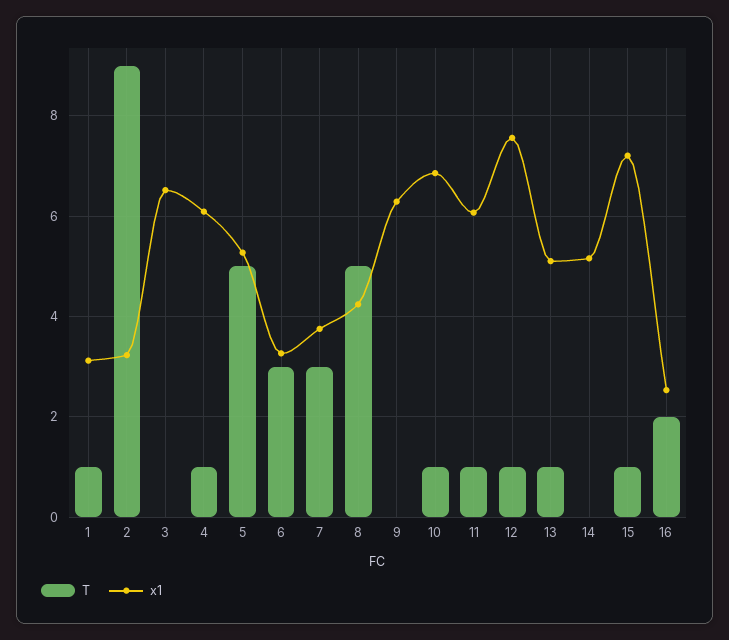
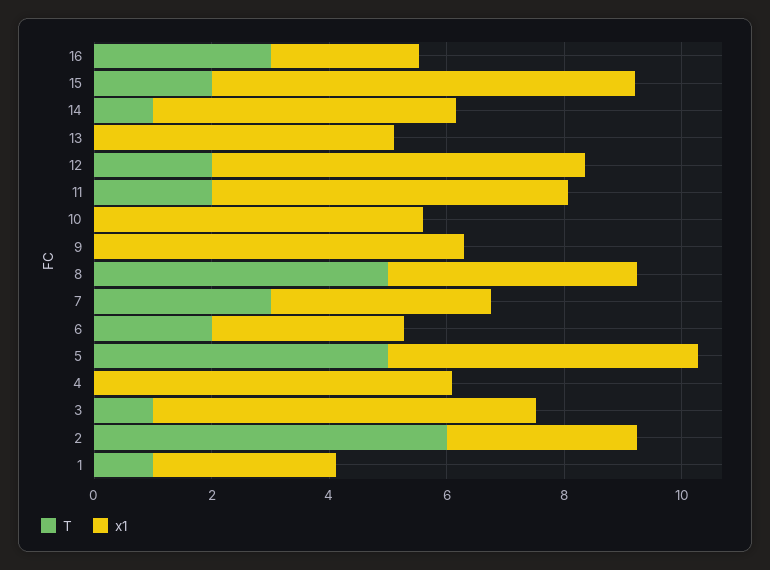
T, 2: 9 -> 6
T, 3: 0 -> 1
T, 4: 1 -> 0
T, 6: 3 -> 2
T, 10: 1 -> 0
x1, 10: 6.8 -> 5.5
T, 11: 1 -> 2
T, 12: 1 -> 2
x1, 12: 7.6 -> 6.5
T, 13: 1 -> 0
T, 14: 0 -> 1
T, 15: 1 -> 2
T, 16: 2 -> 3

